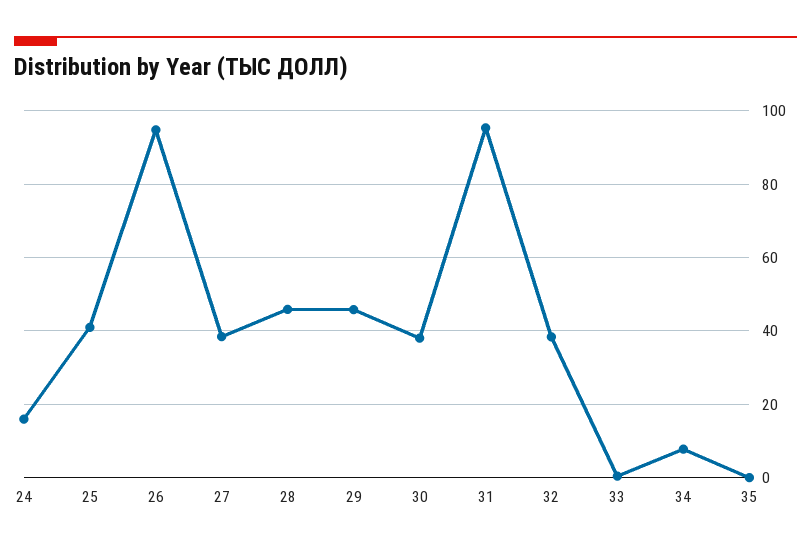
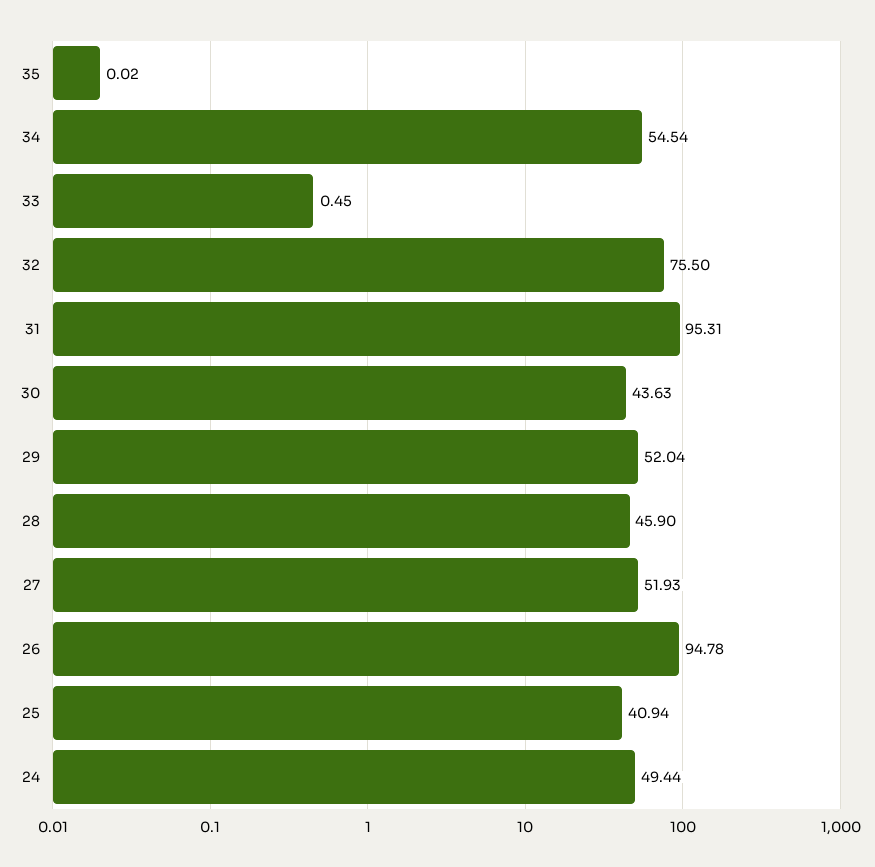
24: 16 -> 49.44
27: 38 -> 51.93
29: 46 -> 52.04
30: 38 -> 43.63
32: 38 -> 75.5
34: 8 -> 54.54

